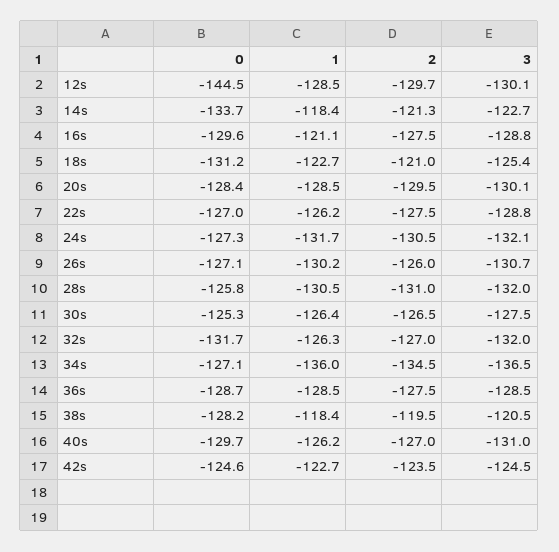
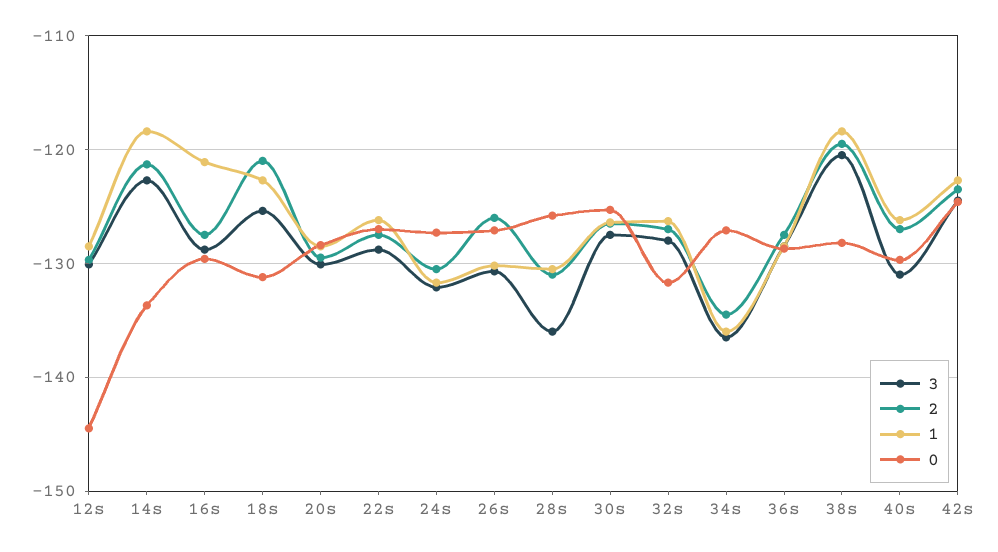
3, 28s: -132 -> -136
3, 32s: -132 -> -128

